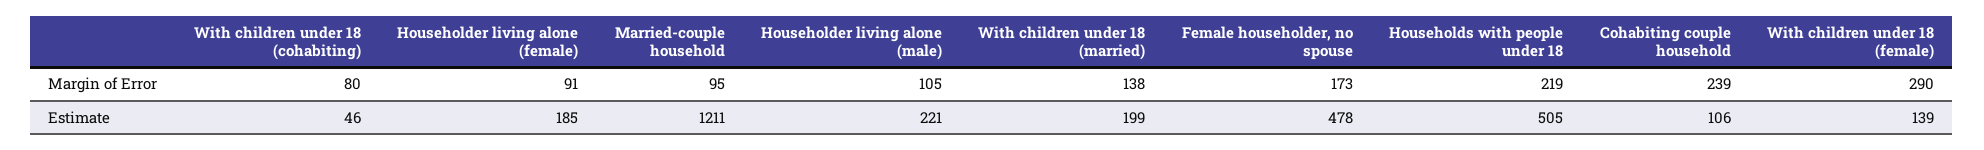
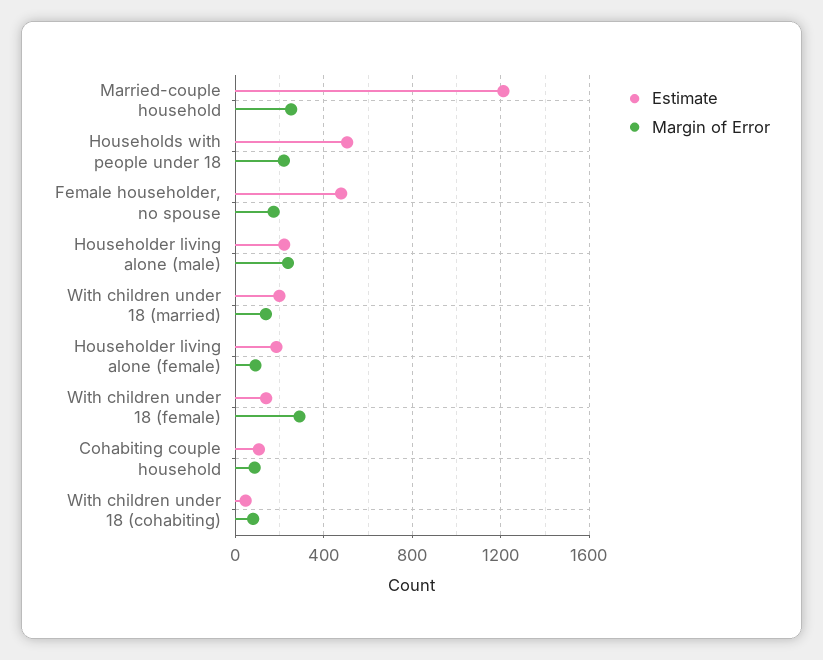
Margin of Error, Married-couple household: 95 -> 250
Margin of Error, Householder living alone (male): 105 -> 250
Margin of Error, Cohabiting couple household: 239 -> 100

